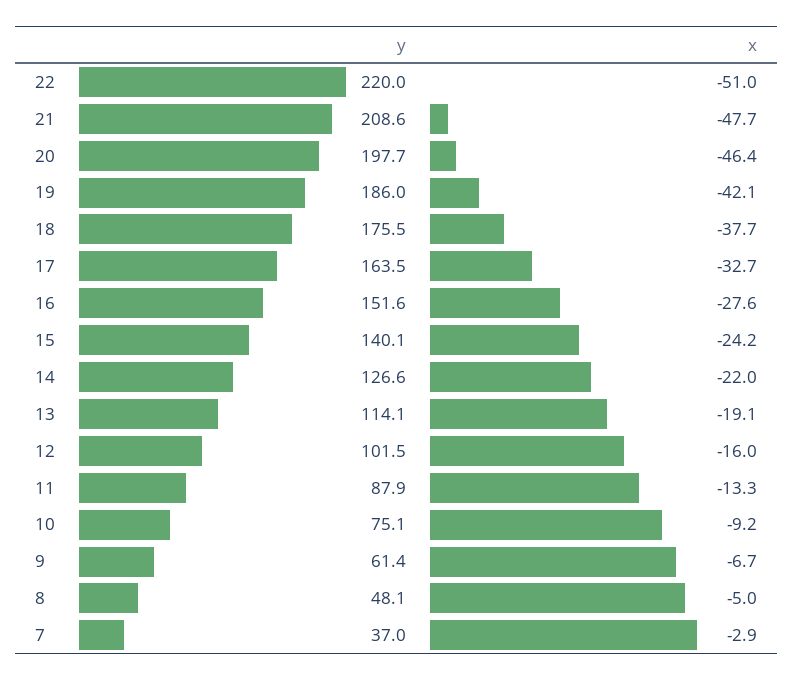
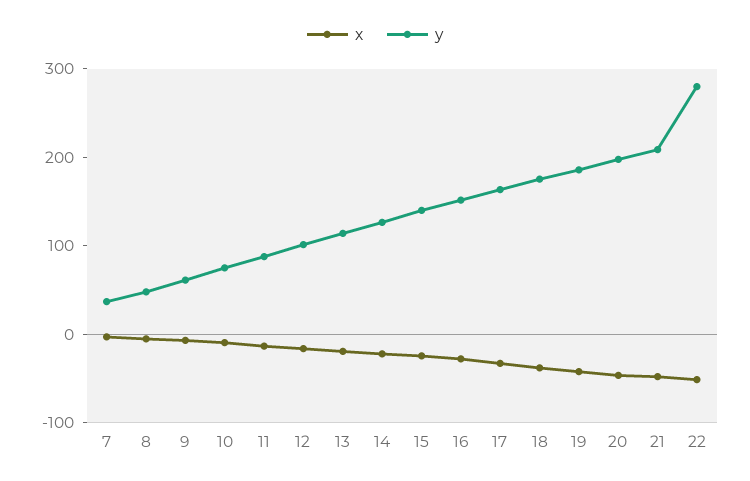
y, 22: 220 -> 280

